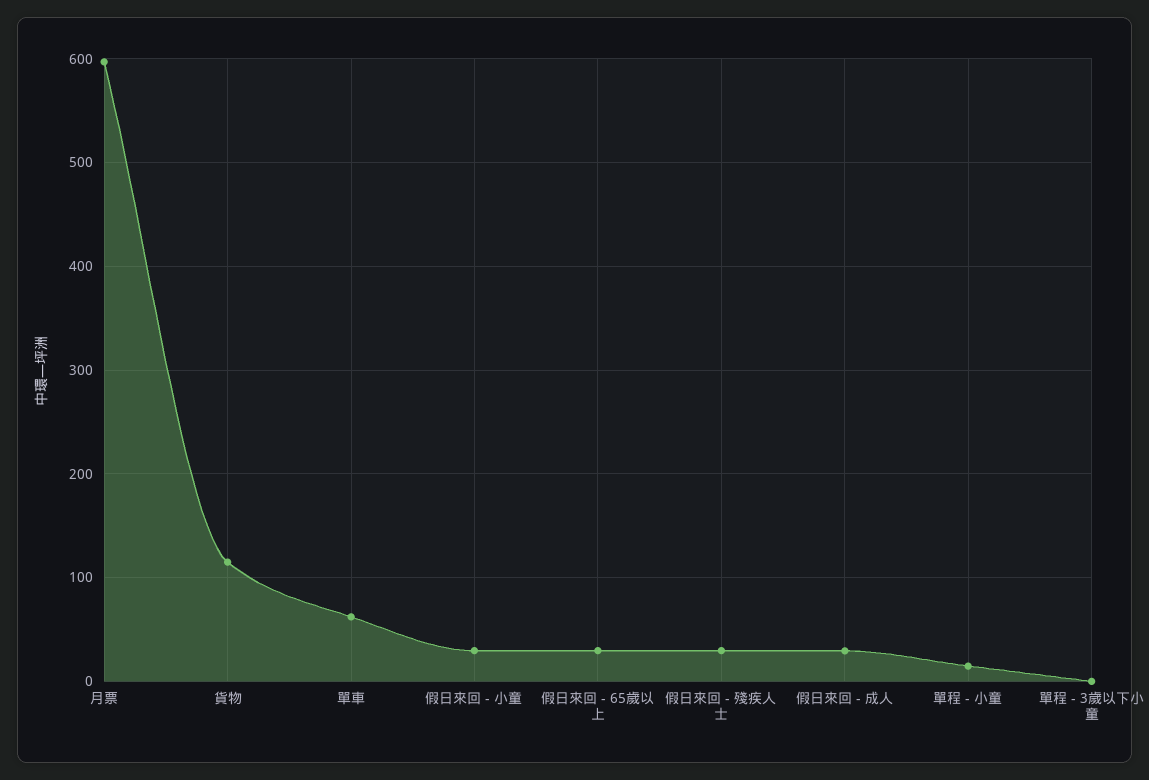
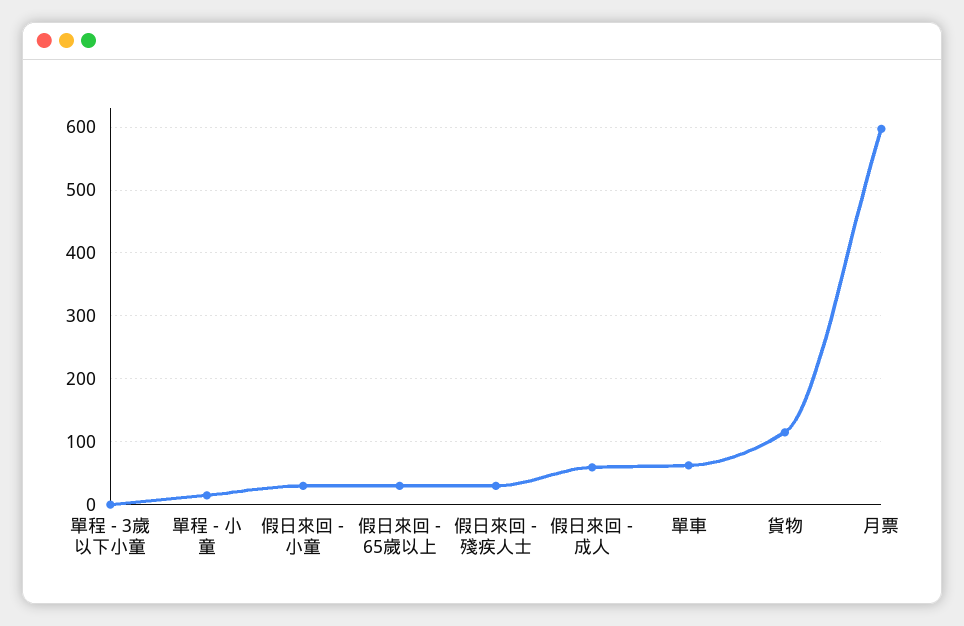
假日來回 - 成人: 30 -> 60

